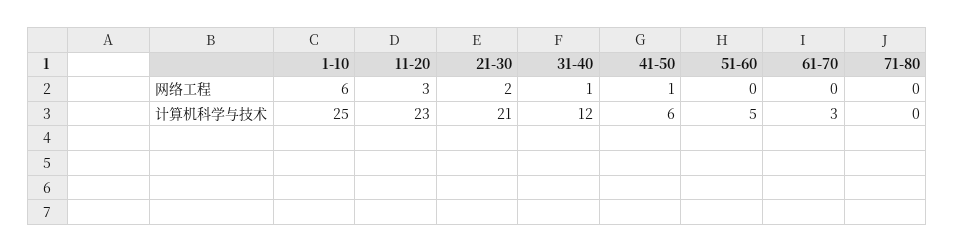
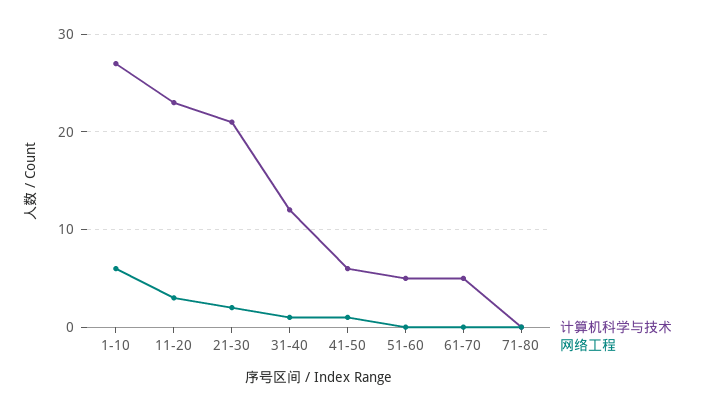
计算机科学与技术, 1-10: 25 -> 27
计算机科学与技术, 61-70: 3 -> 5

